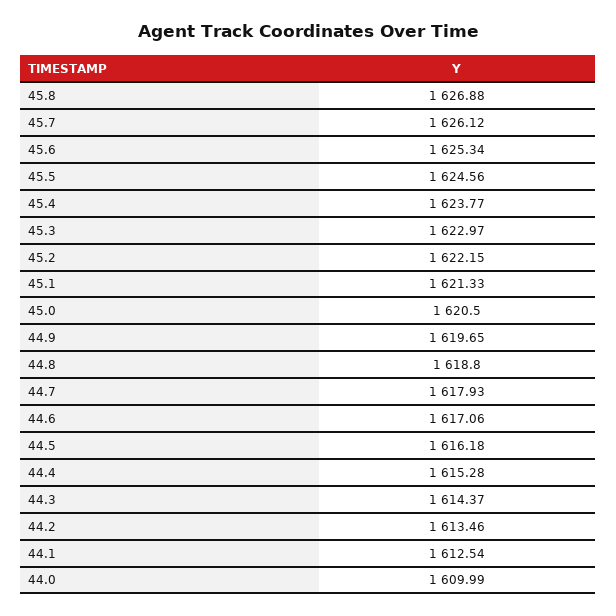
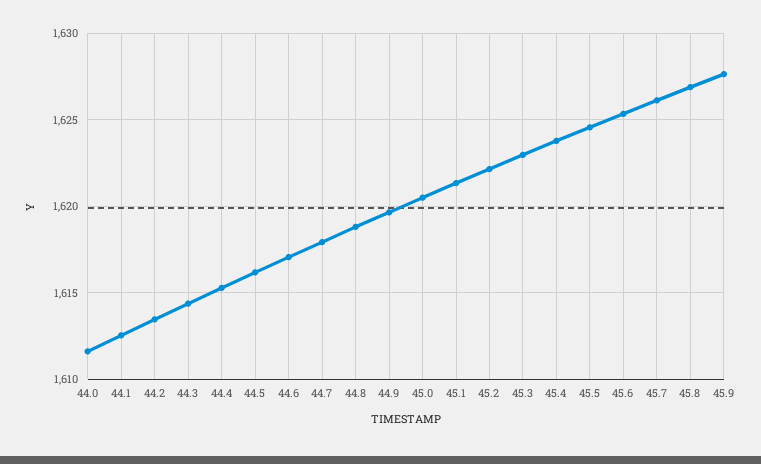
44.0: 1609.99 -> 1611.5
45.9: none -> 1627.5

